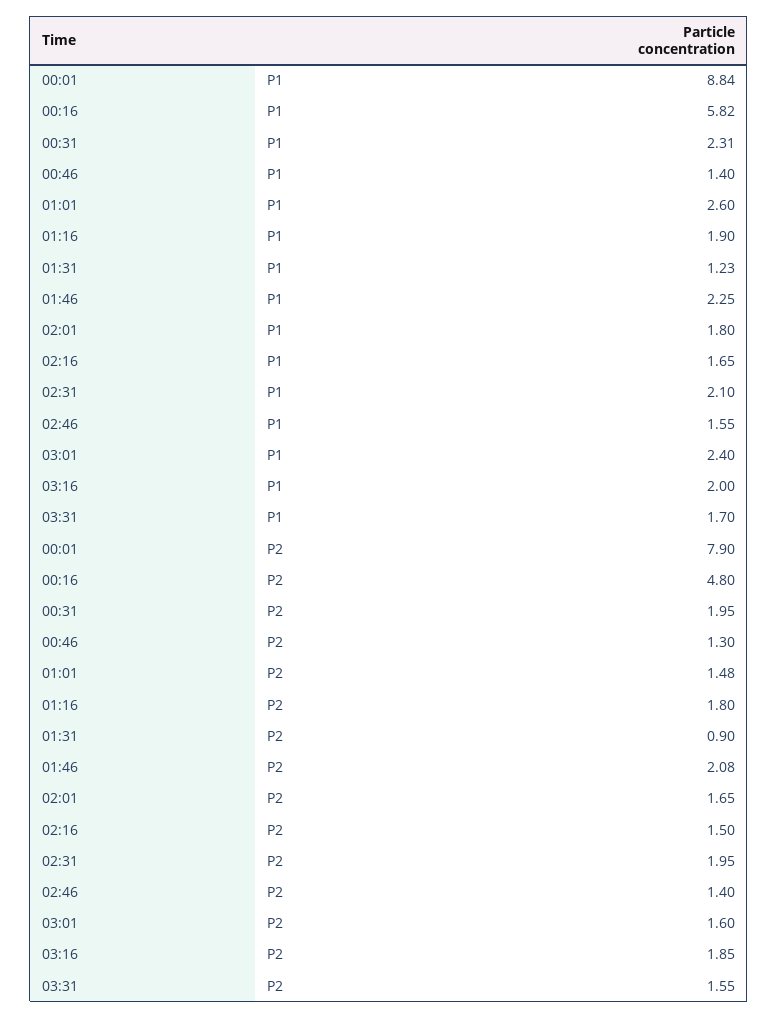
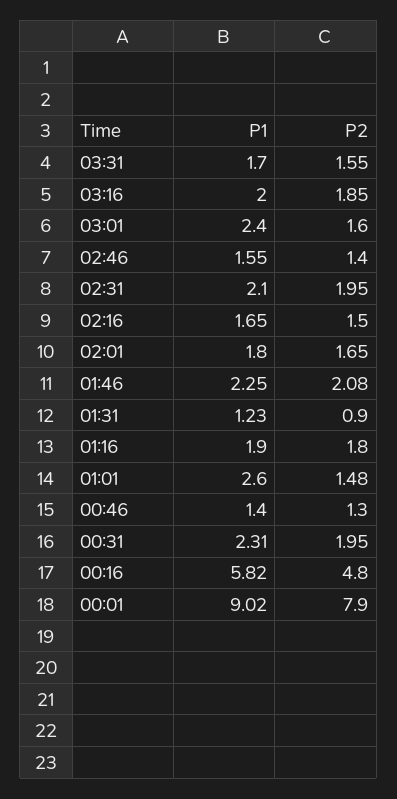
00:01, P1: 8.84 -> 9.02

